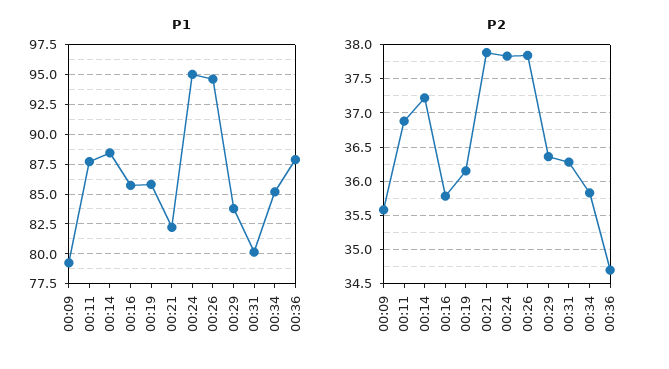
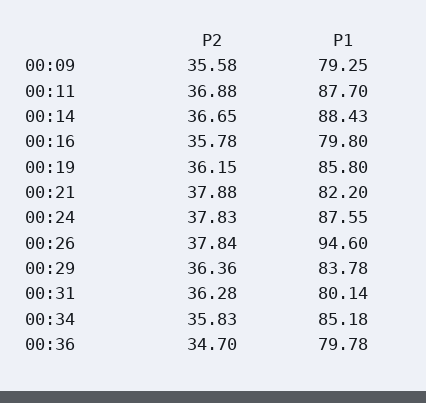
P1, 00:16: 85 -> 79.8
P1, 00:24: 95 -> 87.55
P1, 00:36: 87.5 -> 79.78
P2, 00:14: 37.2 -> 36.65

